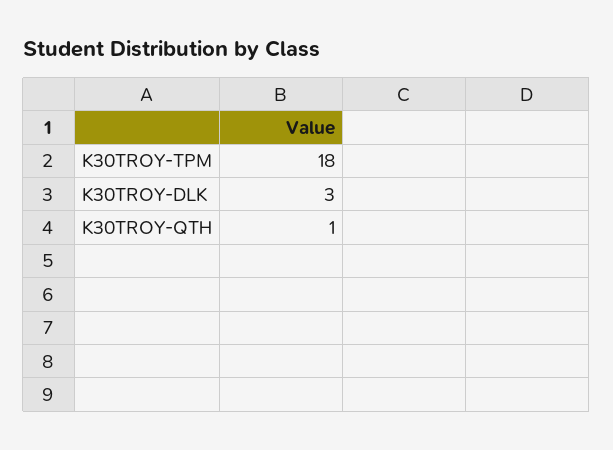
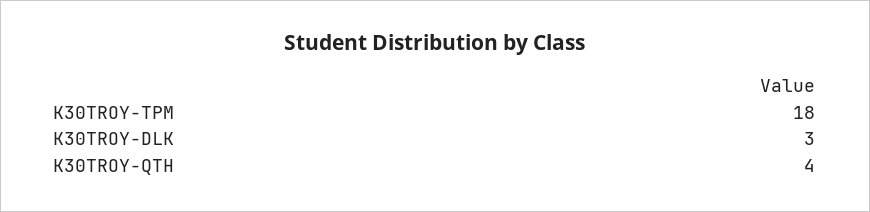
K30TROY-QTH: 1 -> 4

